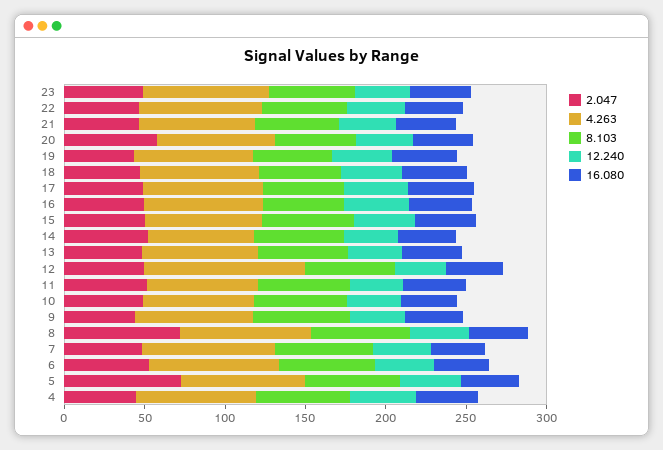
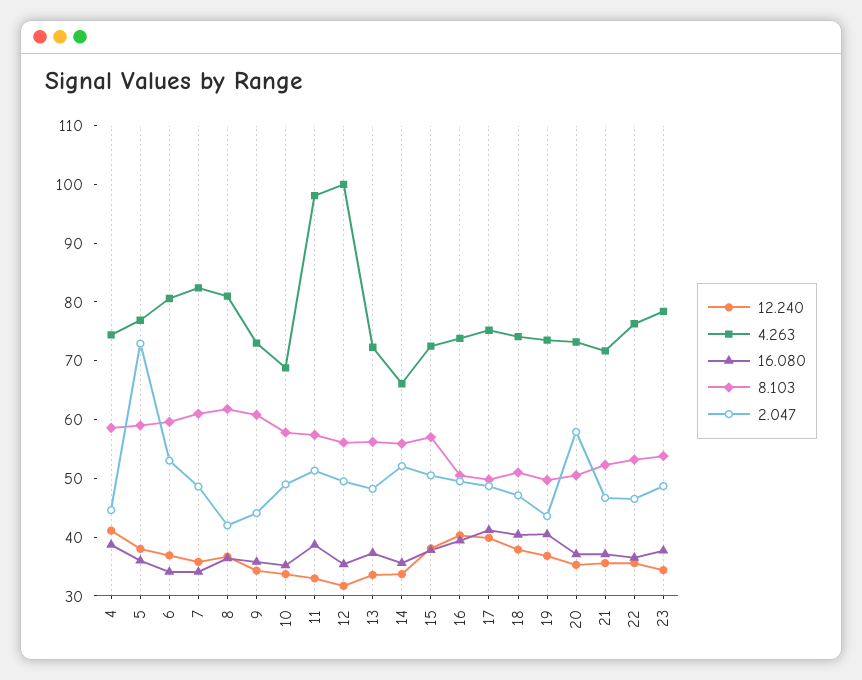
4.263, 11: 70 -> 98
2.047, 8: 70 -> 42

